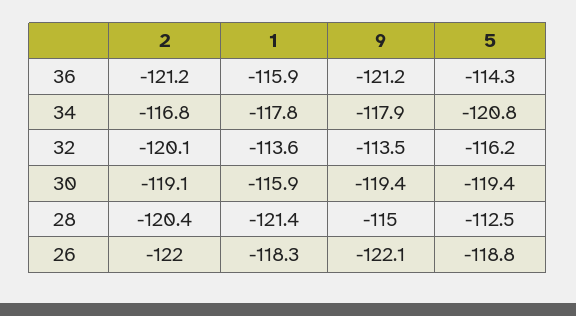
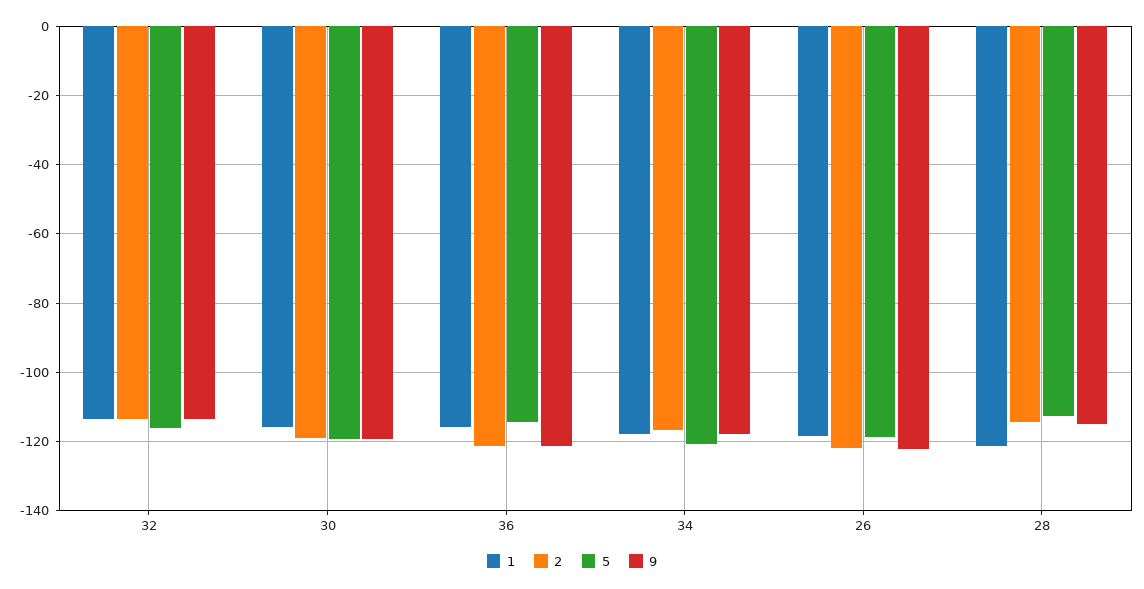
2, 32: -120.1 -> -114
2, 28: -120.4 -> -114

